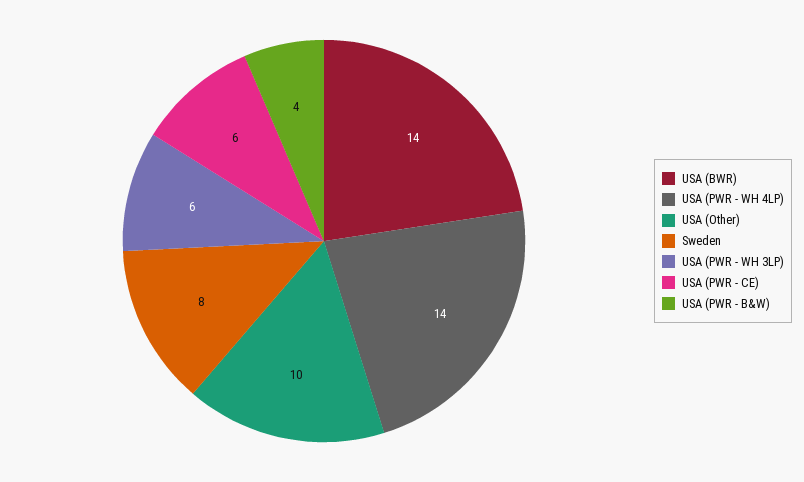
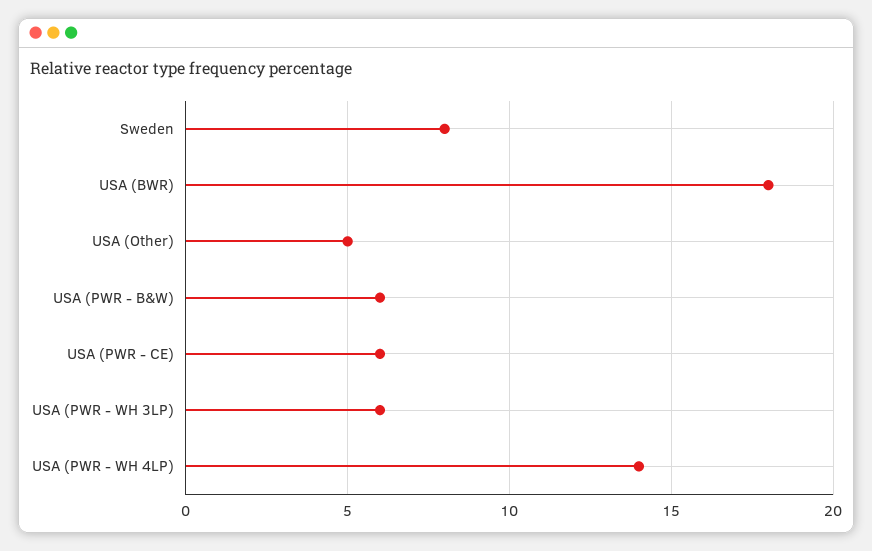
USA (BWR): 14 -> 18
USA (Other): 10 -> 5
USA (PWR - B&W): 4 -> 6

